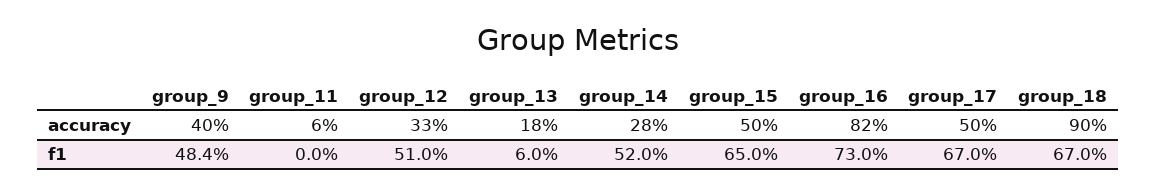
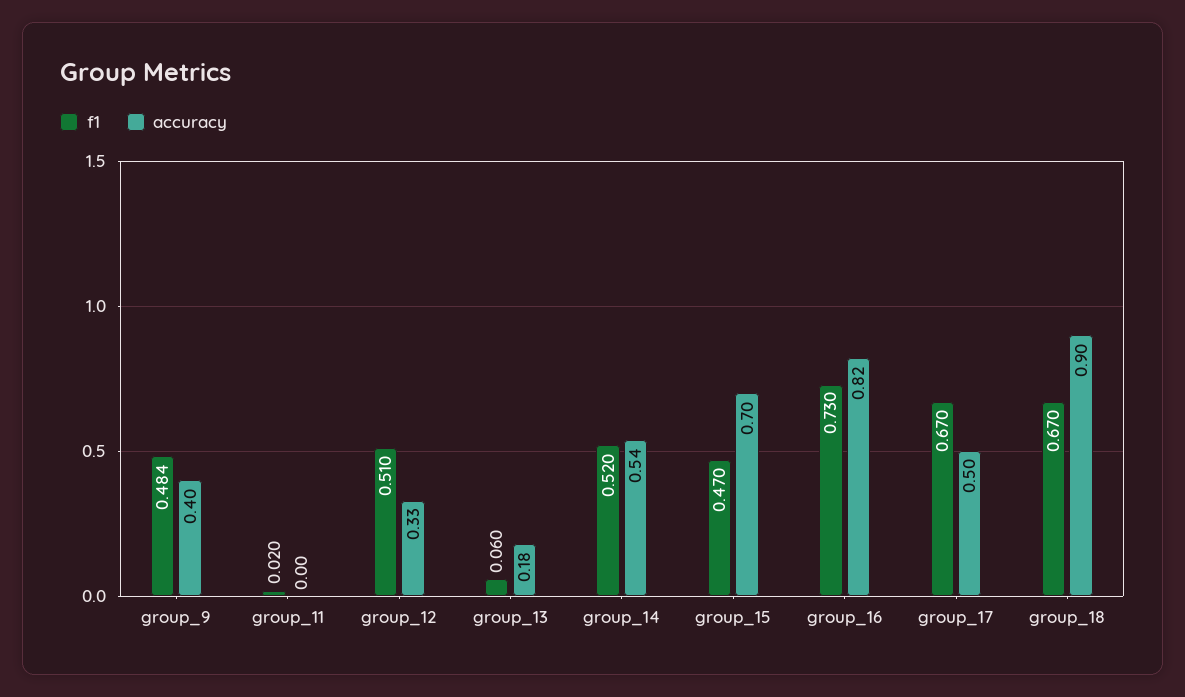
accuracy, group_11: 0.06 -> 0
accuracy, group_14: 0.28 -> 0.54
accuracy, group_15: 0.5 -> 0.7
f1, group_11: 0 -> 0.02
f1, group_15: 0.65 -> 0.47

